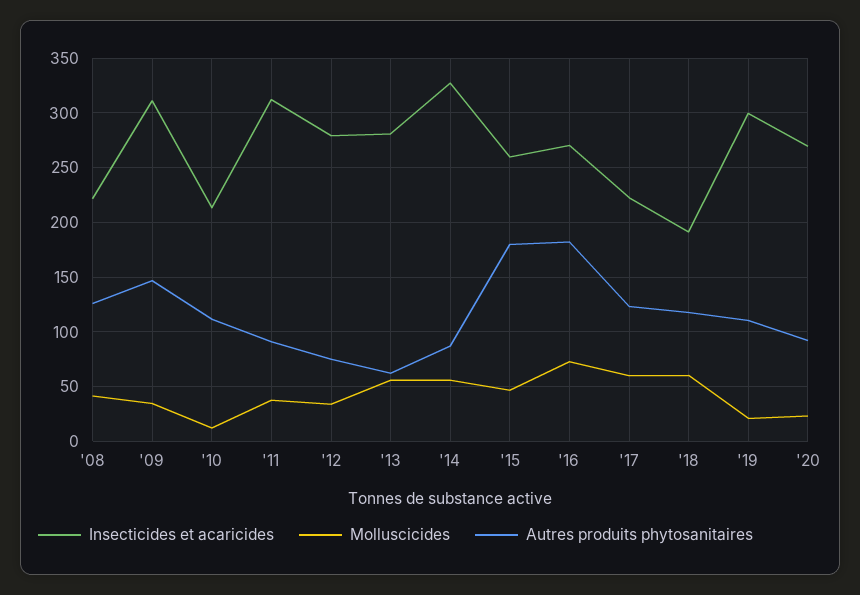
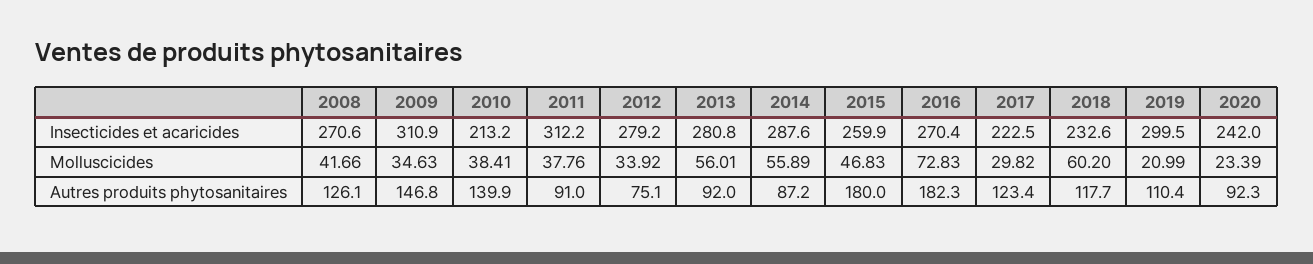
Insecticides et acaricides, '08: 220 -> 270.6
Molluscicides, '10: 10 -> 38.41
Autres produits phytosanitaires, '10: 110 -> 139.9
Autres produits phytosanitaires, '13: 60 -> 92
Insecticides et acaricides, '14: 330 -> 287.6
Molluscicides, '17: 60 -> 29.82
Insecticides et acaricides, '18: 190 -> 232.6
Insecticides et acaricides, '20: 270 -> 242

